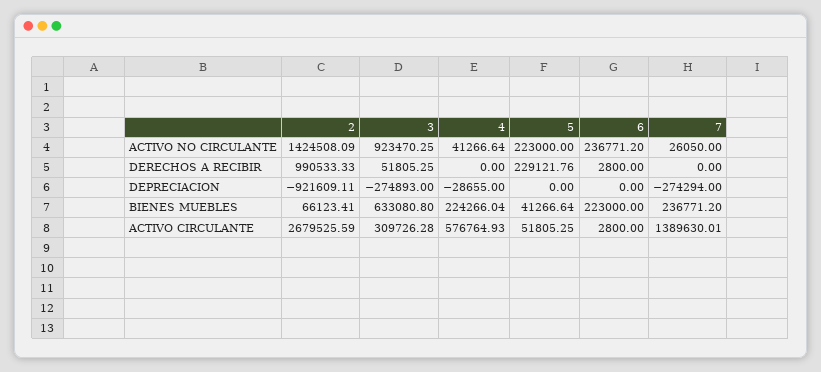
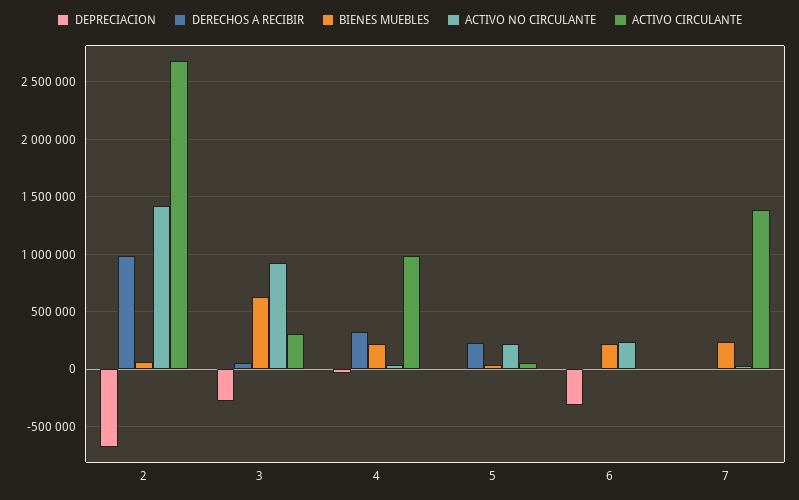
DERECHOS A RECIBIR, 4: 0 -> 300000
DEPRECIACION, 2: -921609.11 -> -700000
DEPRECIACION, 6: 0 -> -300000
DEPRECIACION, 7: -274294 -> 0
ACTIVO CIRCULANTE, 4: 576764.93 -> 1000000

